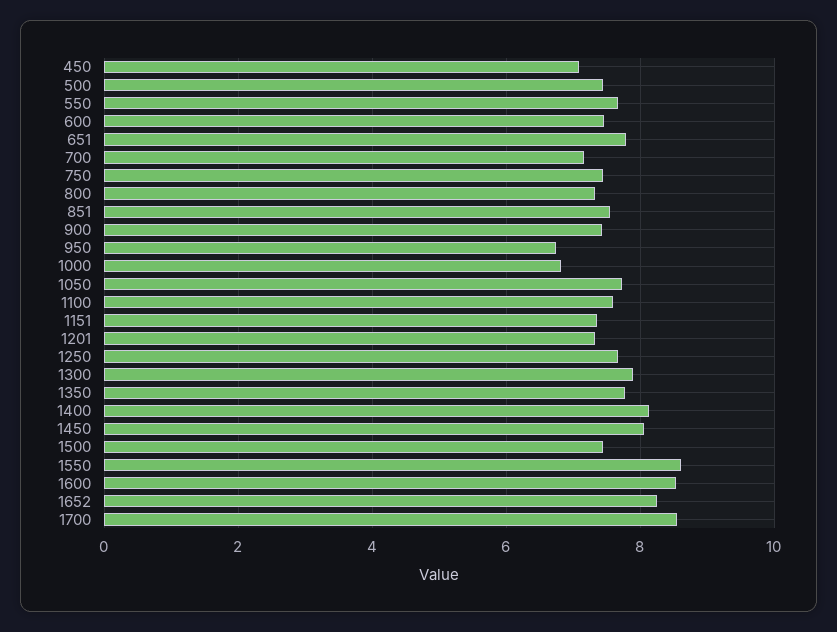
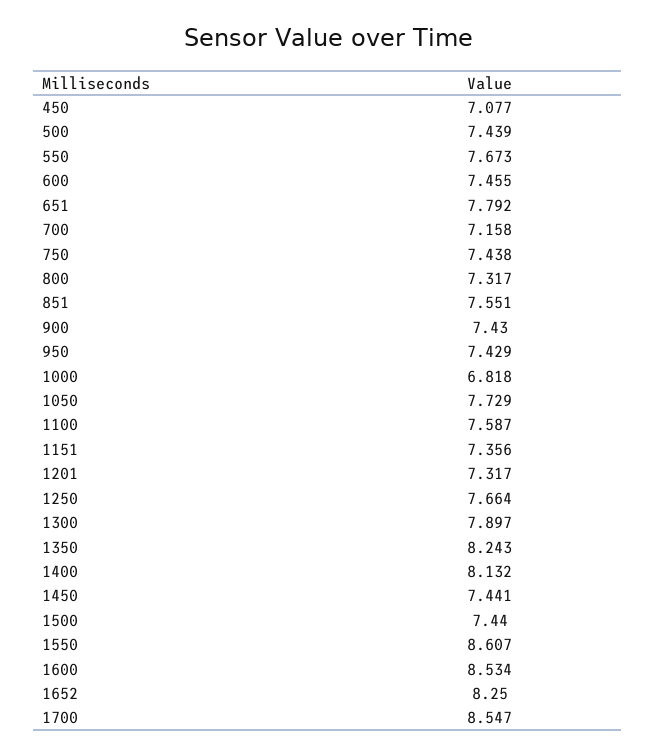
950: 6.8 -> 7.429
1350: 7.8 -> 8.243
1450: 8 -> 7.441

